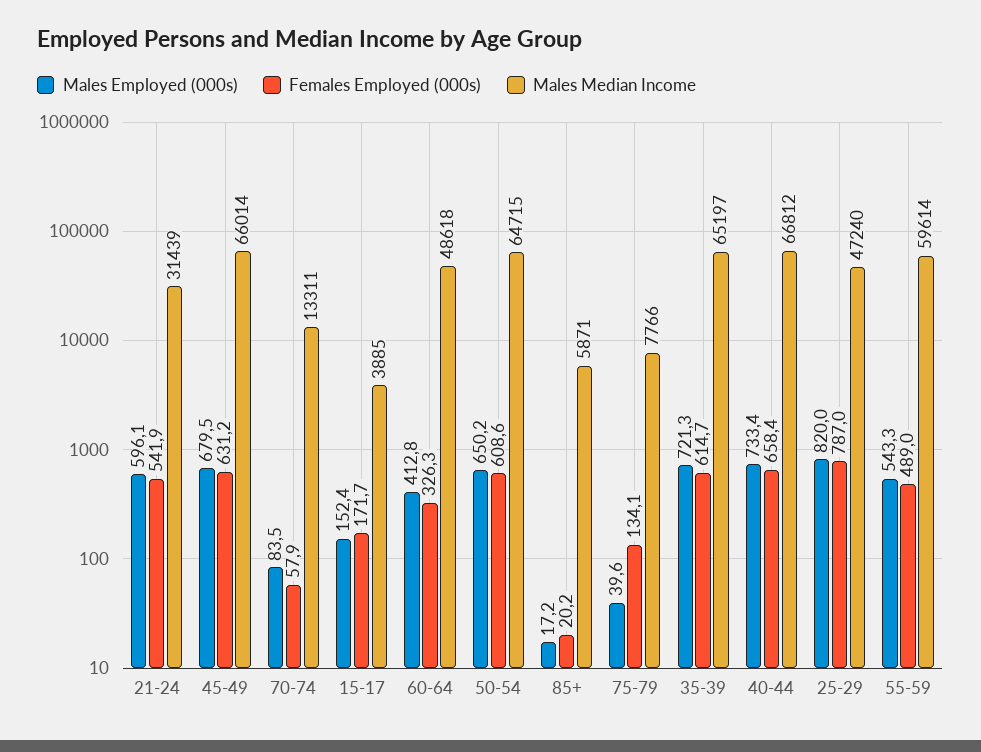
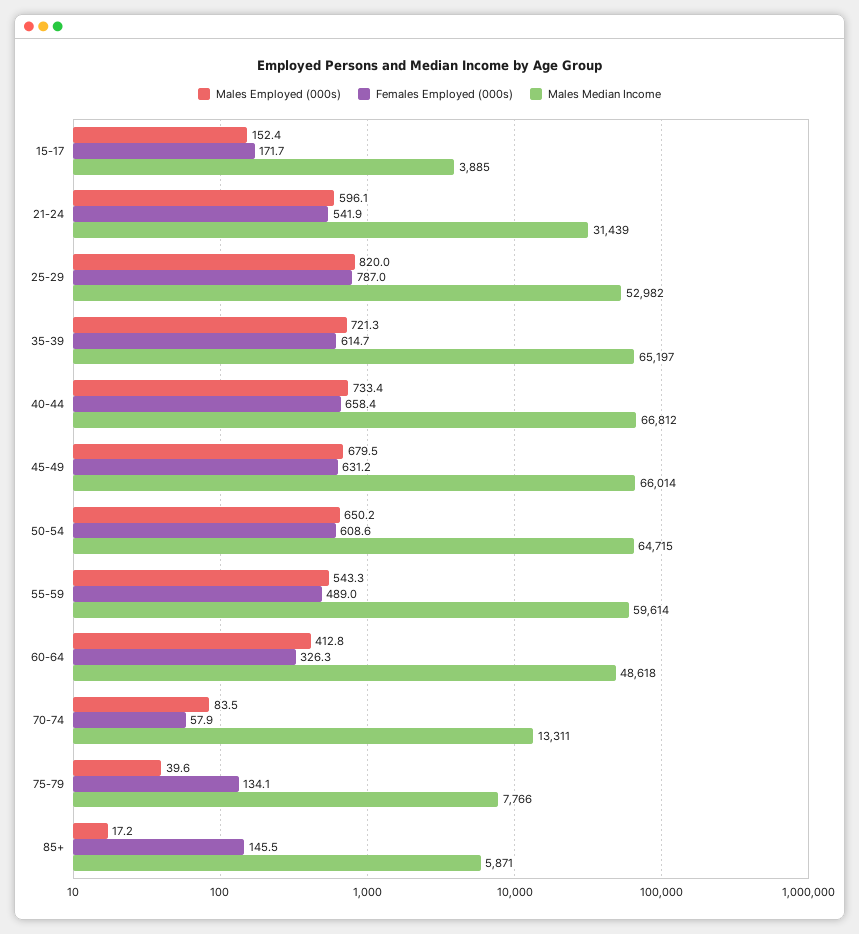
Females Employed (000s), 85+: 20.2 -> 145.5
Males Median Income, 25-29: 47240 -> 52982

